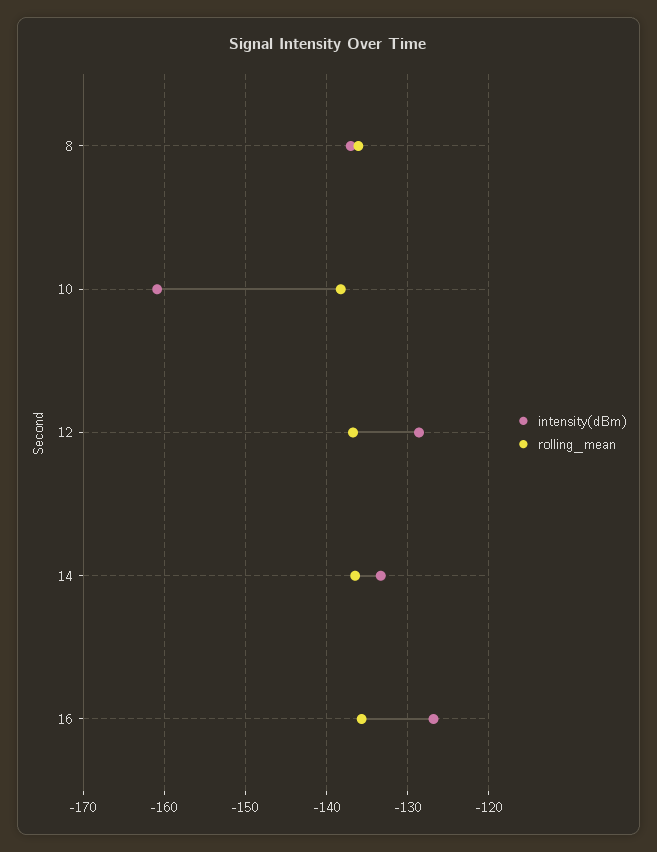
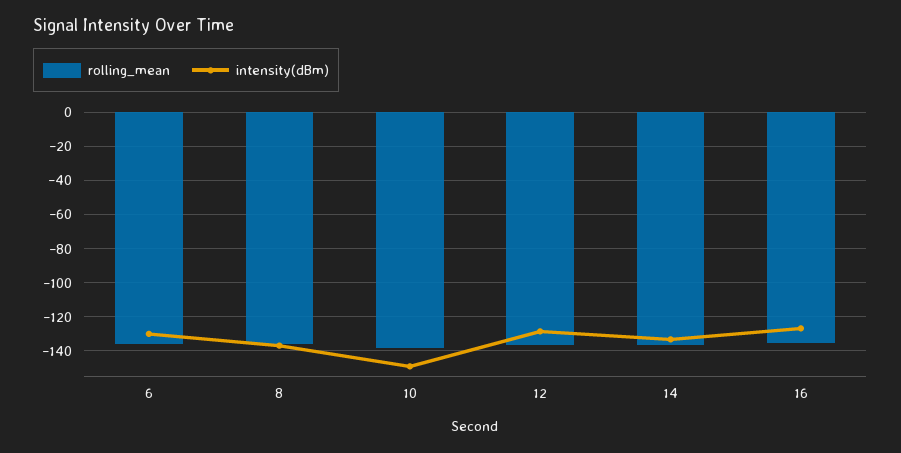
intensity(dBm), 10: -161 -> -150
rolling_mean, 6: none -> -135
intensity(dBm), 6: none -> -130

